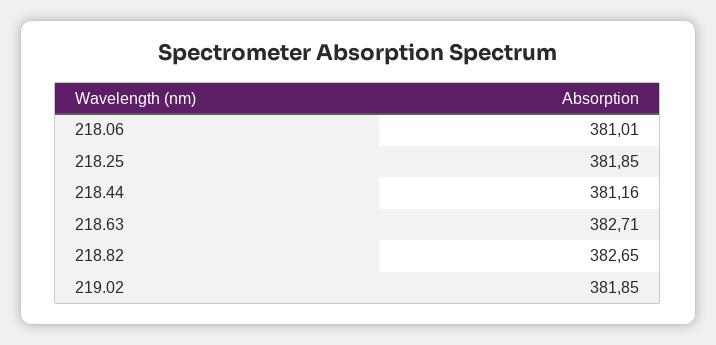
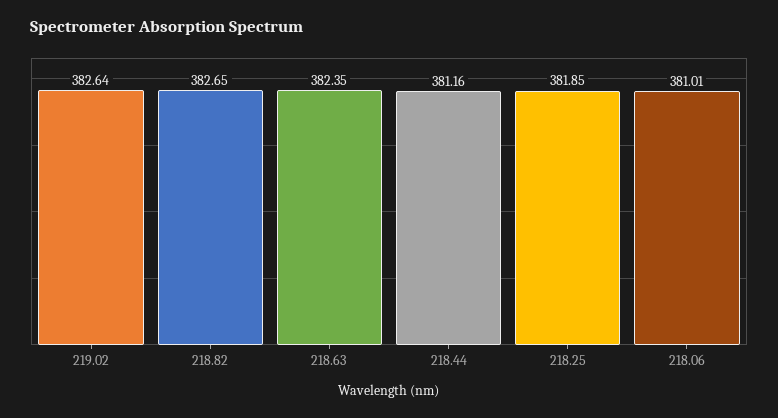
218.63: 382.71 -> 382.35
219.02: 381.85 -> 382.64

